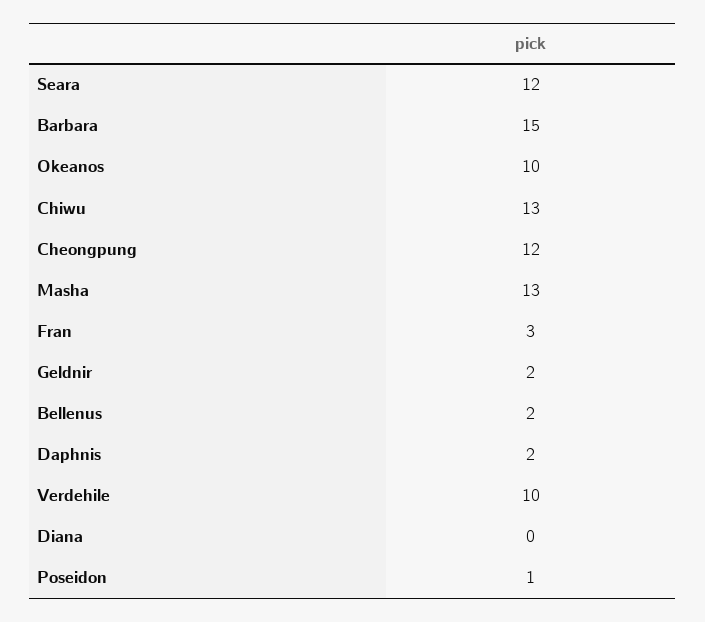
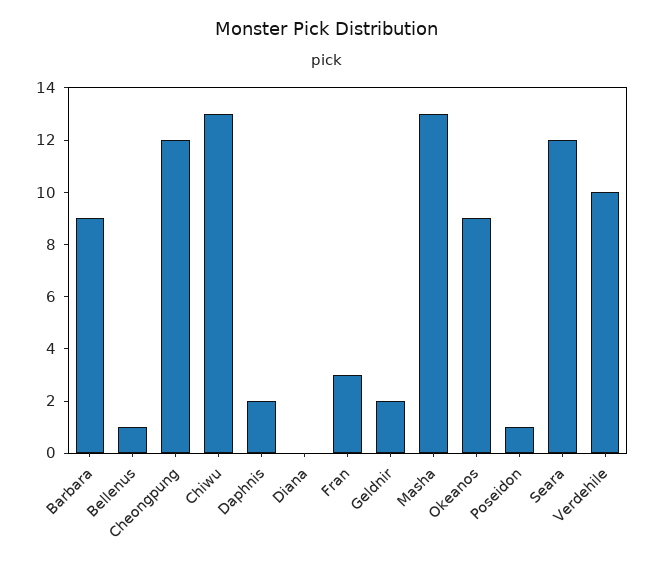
Barbara: 15 -> 9
Okeanos: 10 -> 9
Bellenus: 2 -> 1

